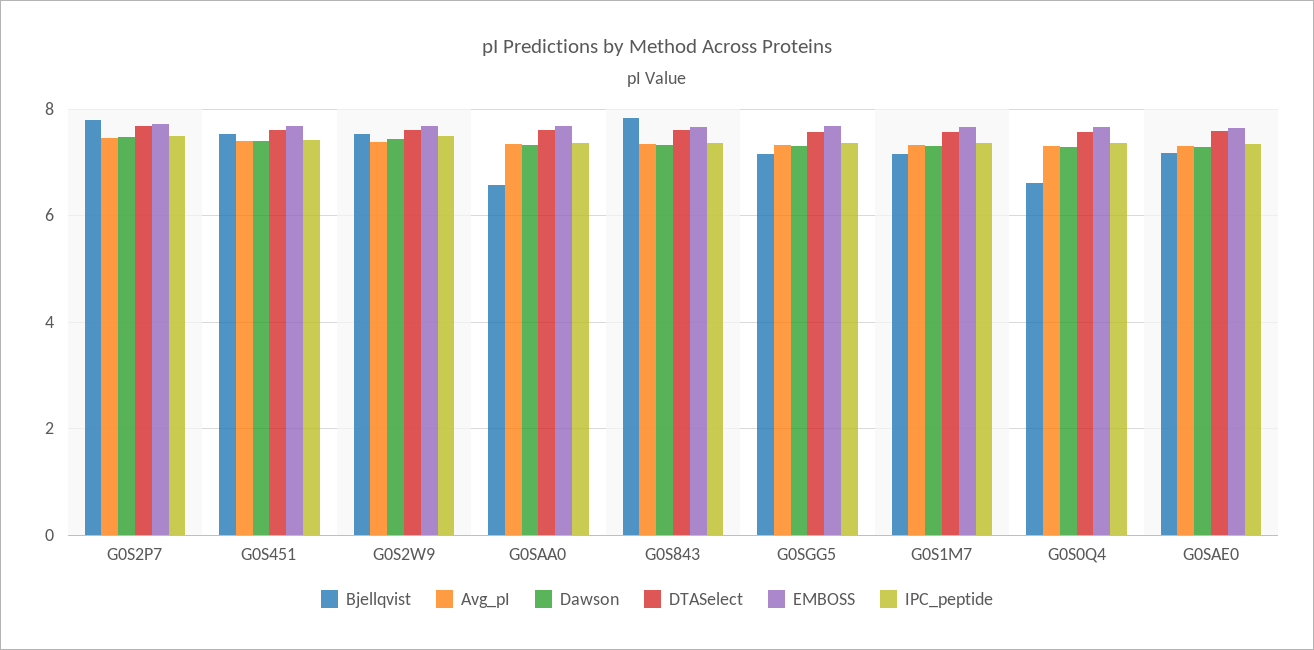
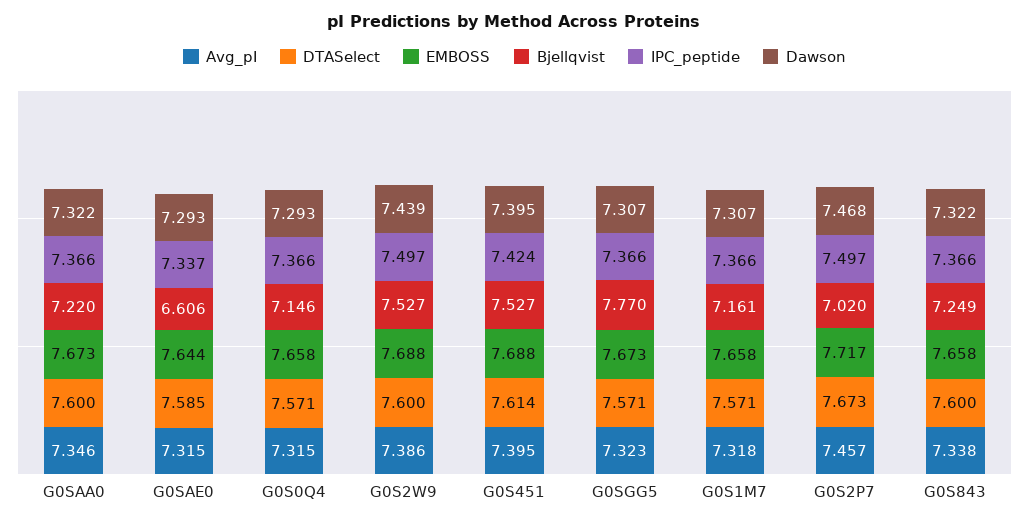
Bjellqvist, G0S2P7: 7.8 -> 7.02
Bjellqvist, G0SAA0: 6.6 -> 7.22
Bjellqvist, G0S843: 7.8 -> 7.249
Bjellqvist, G0SGG5: 7.2 -> 7.77
Bjellqvist, G0S0Q4: 6.6 -> 7.146
Bjellqvist, G0SAE0: 7.2 -> 6.606

